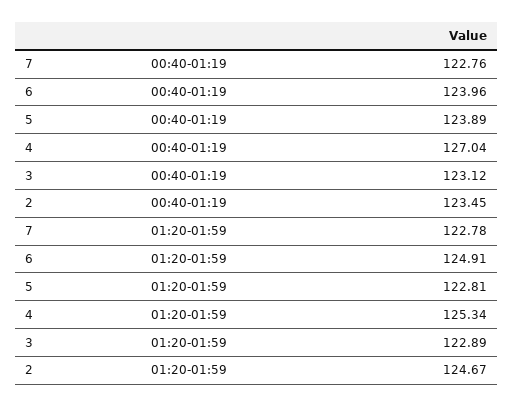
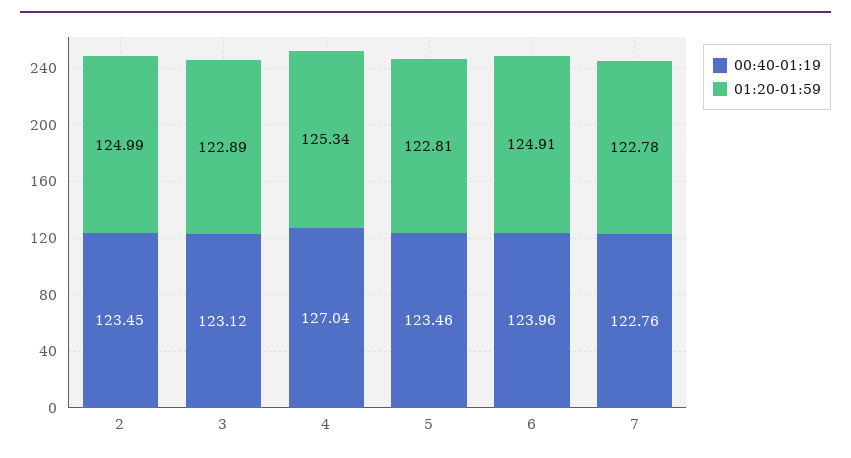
00:40-01:19, 5: 123.89 -> 123.46
01:20-01:59, 2: 124.67 -> 124.99

